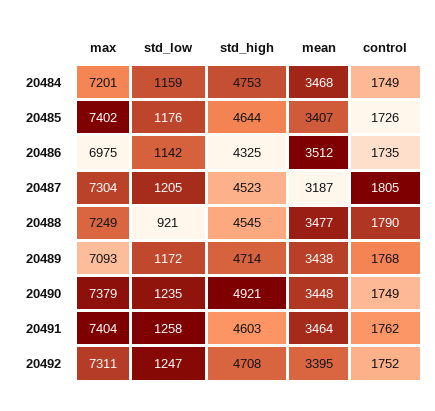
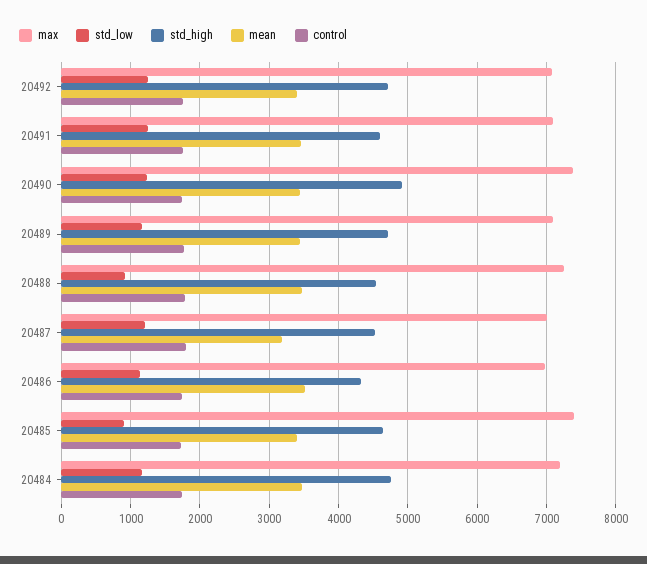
std_low, 20485: 1176 -> 900
max, 20487: 7304 -> 7000
max, 20491: 7404 -> 7100
max, 20492: 7311 -> 7100

